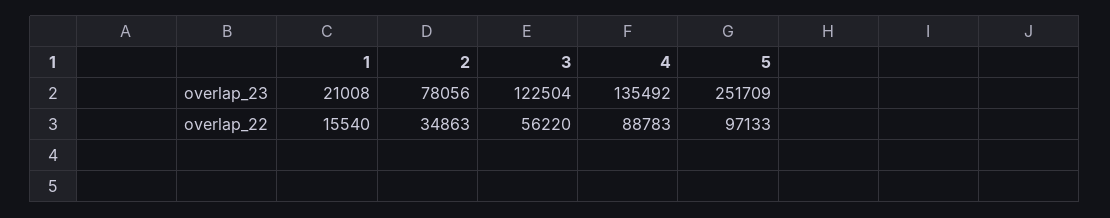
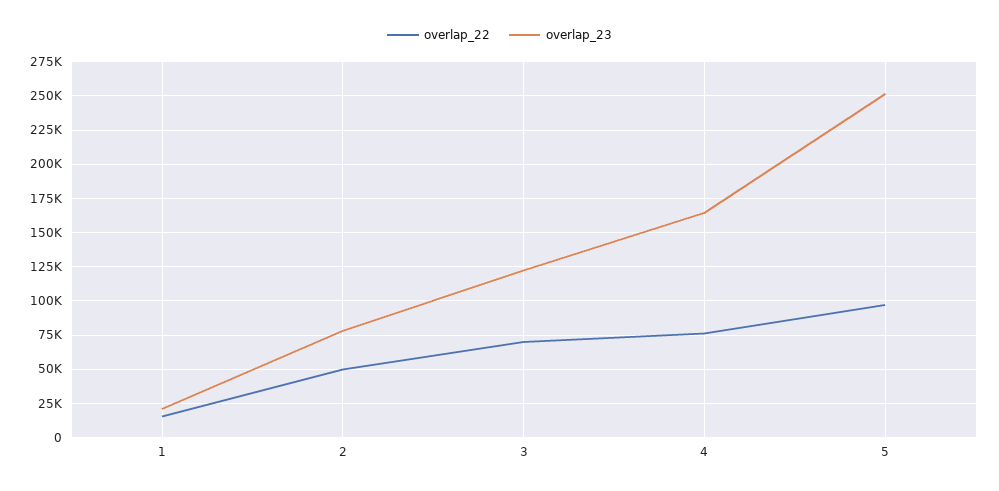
overlap_23, 4: 135492 -> 165000
overlap_22, 2: 34863 -> 50000
overlap_22, 3: 56220 -> 70000
overlap_22, 4: 88783 -> 75000

